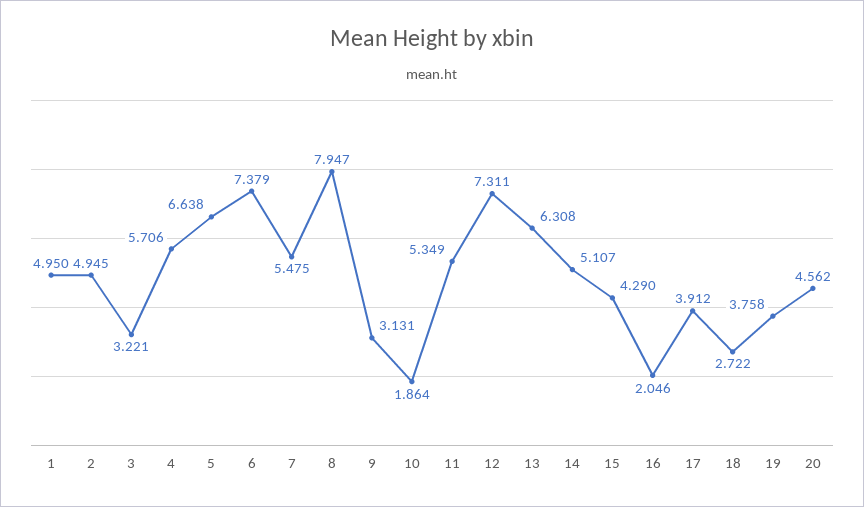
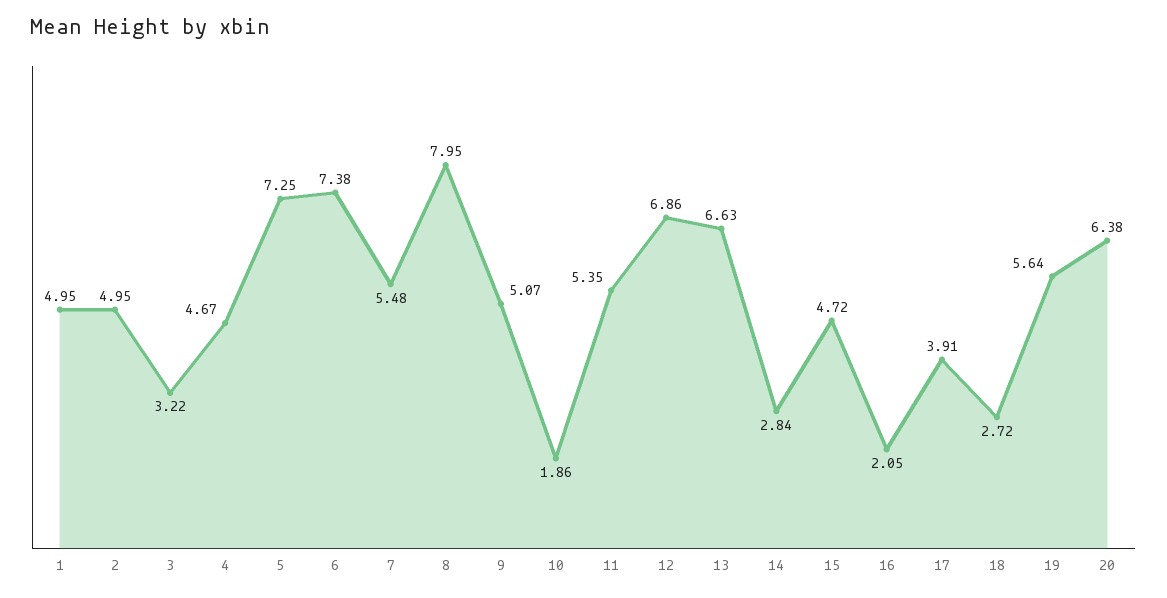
4: 5.706 -> 4.67
5: 6.638 -> 7.25
9: 3.131 -> 5.07
12: 7.311 -> 6.86
13: 6.308 -> 6.63
14: 5.107 -> 2.84
15: 4.29 -> 4.72
19: 3.758 -> 5.64
20: 4.562 -> 6.38

